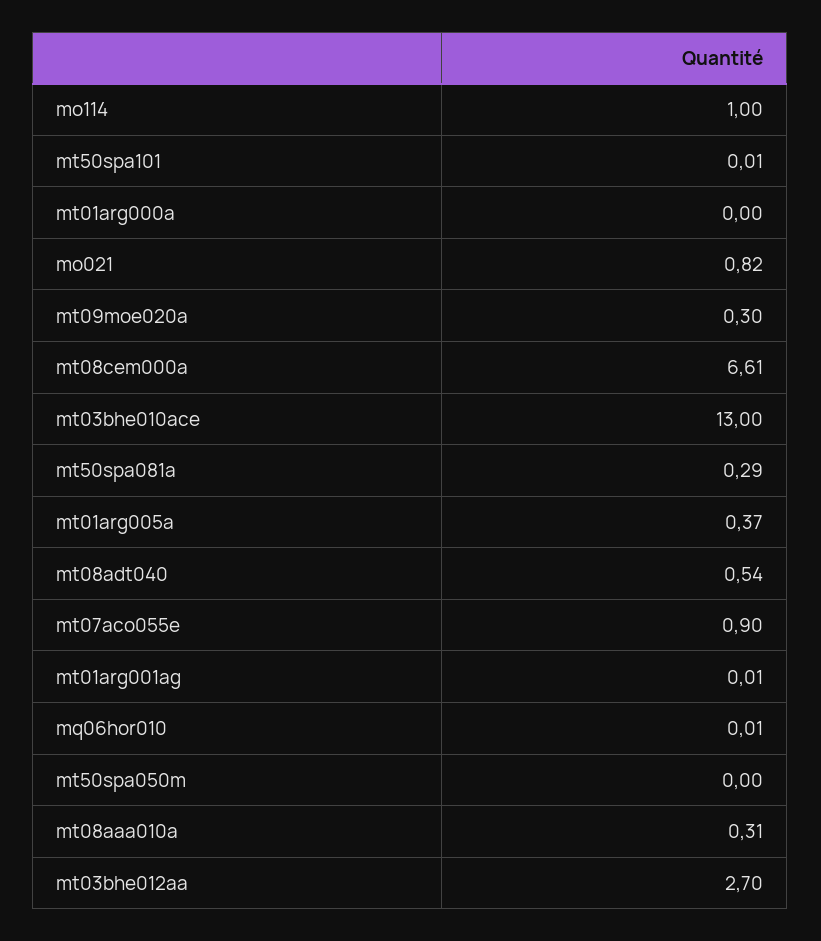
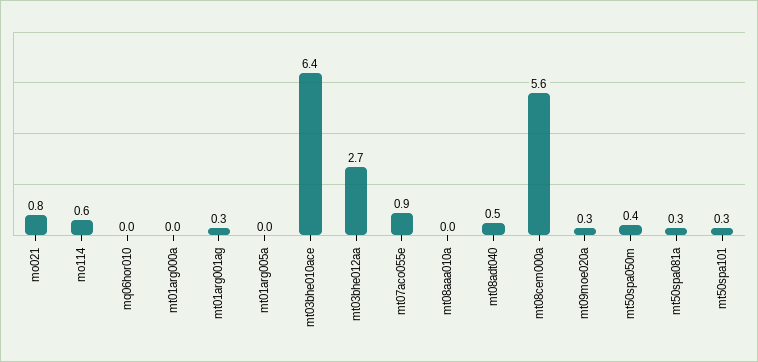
mo114: 1 -> 0.6
mt50spa101: 0.01 -> 0.3
mt08cem000a: 6.61 -> 5.6
mt03bhe010ace: 13 -> 6.4
mt01arg005a: 0.37 -> 0
mt01arg001ag: 0.01 -> 0.3
mt50spa050m: 0 -> 0.4
mt08aaa010a: 0.31 -> 0

